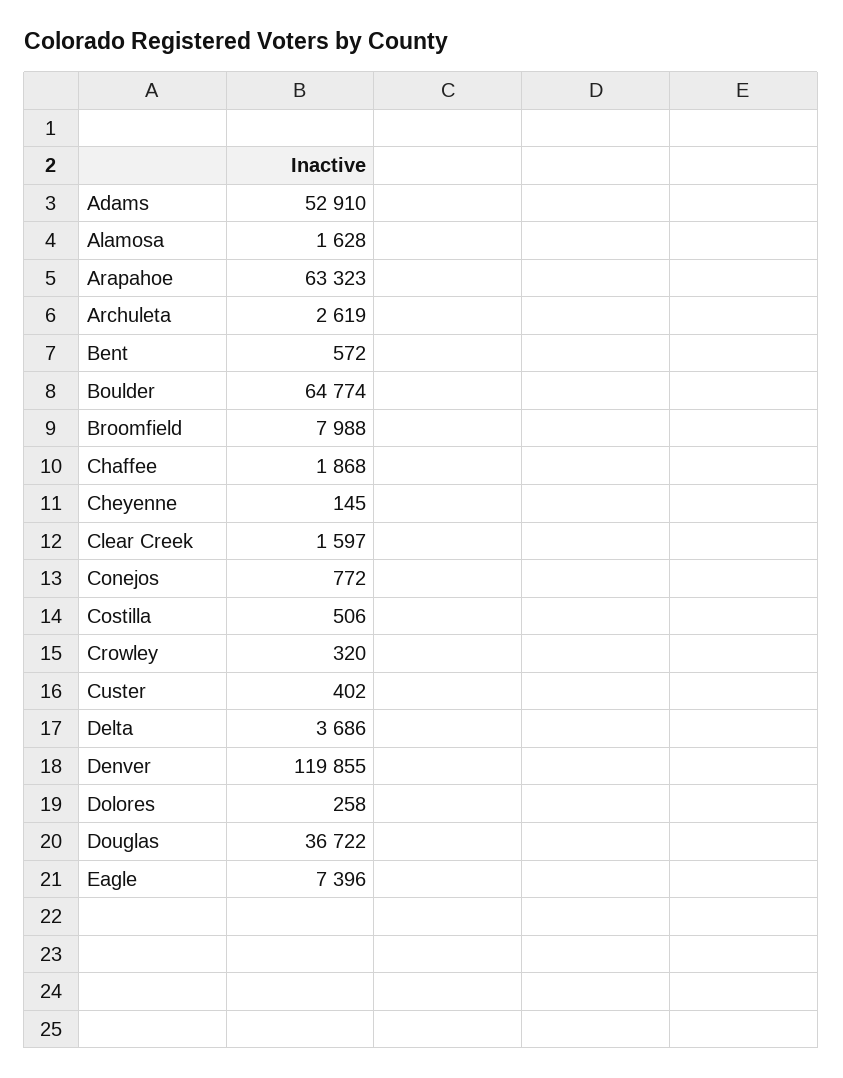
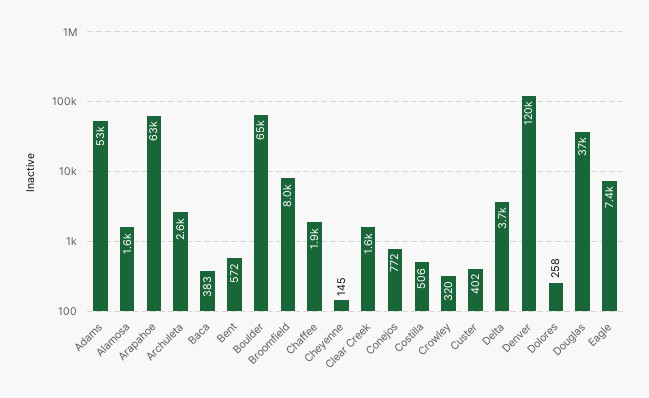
Baca: none -> 383

